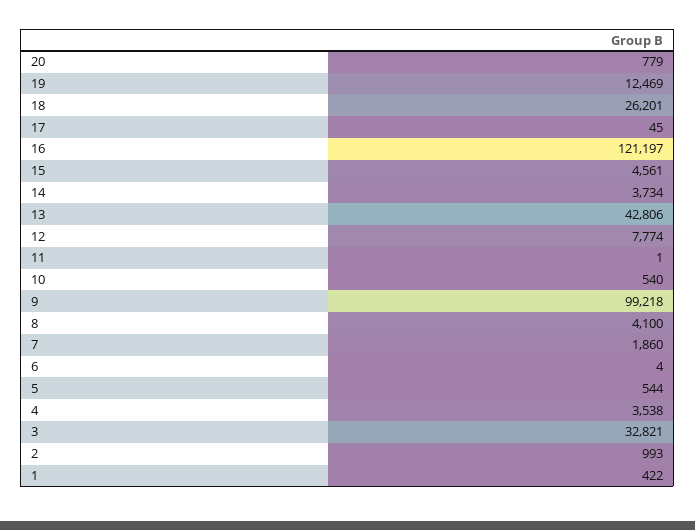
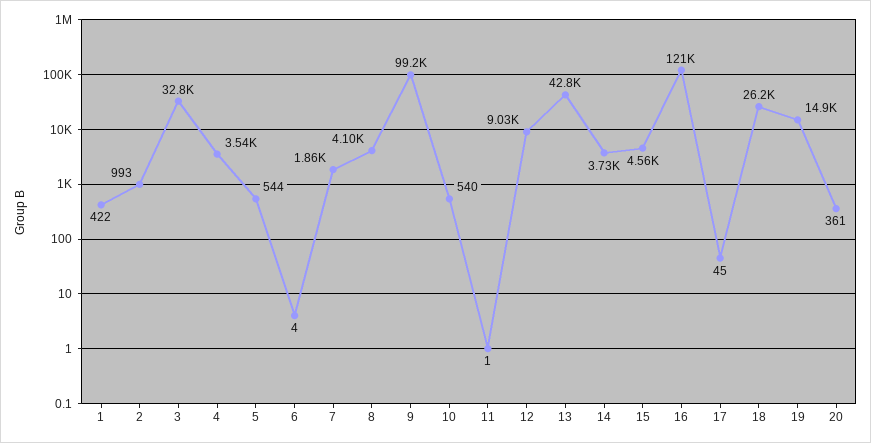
20: 779 -> 361
19: 12469 -> 14900
12: 7774 -> 9030

